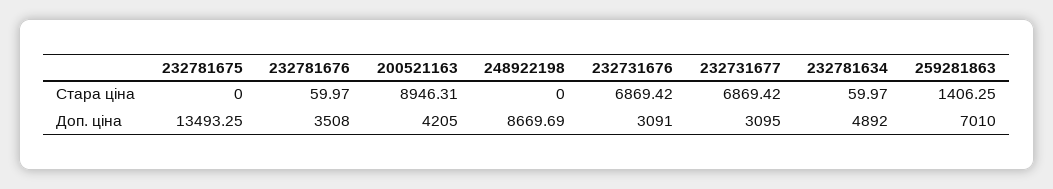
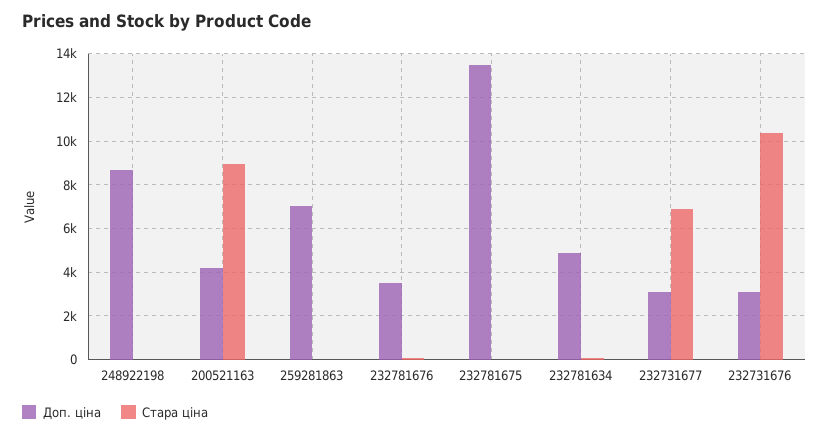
Стара ціна, 232731676: 6869.42 -> 10500
Стара ціна, 259281863: 1406.25 -> 0

